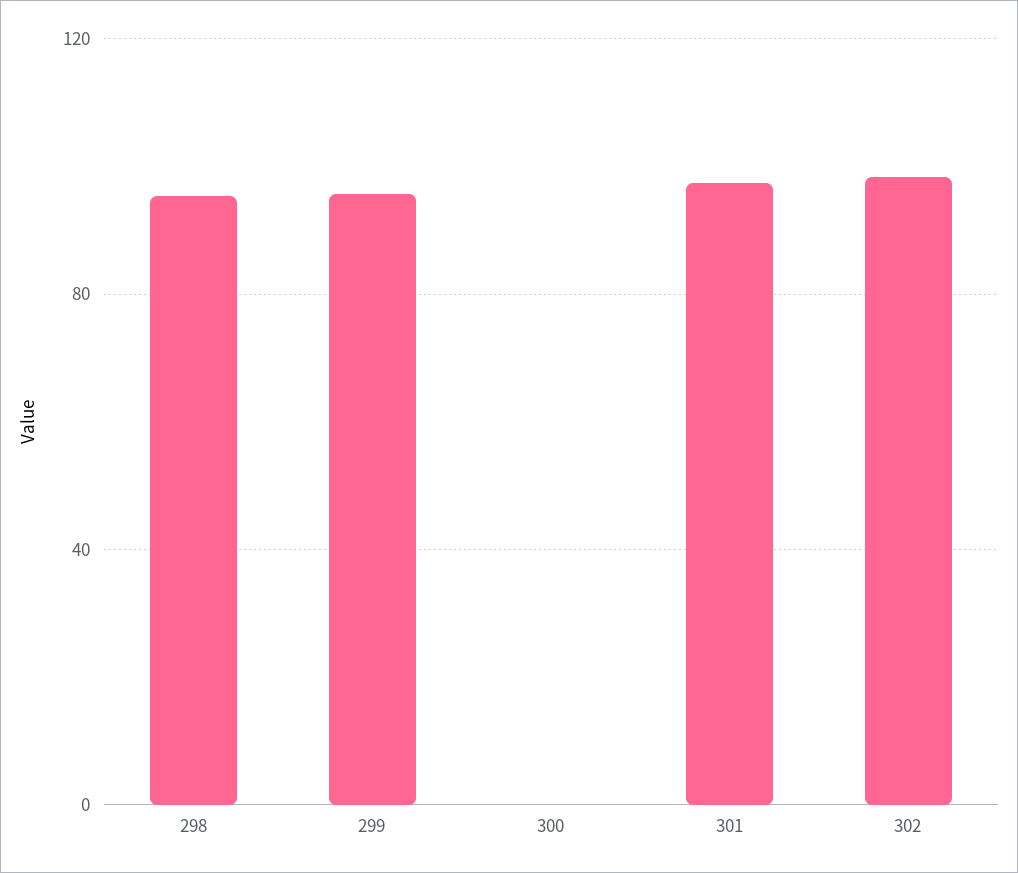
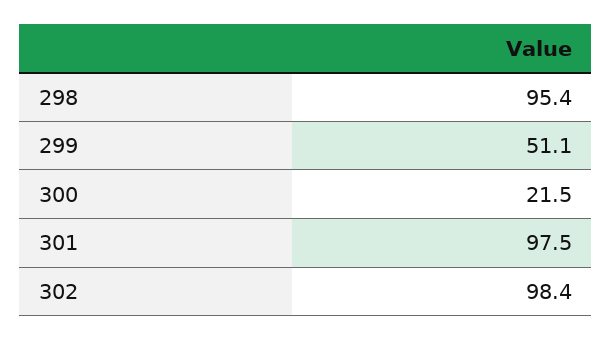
299: 95 -> 51.1
300: 0 -> 21.5

